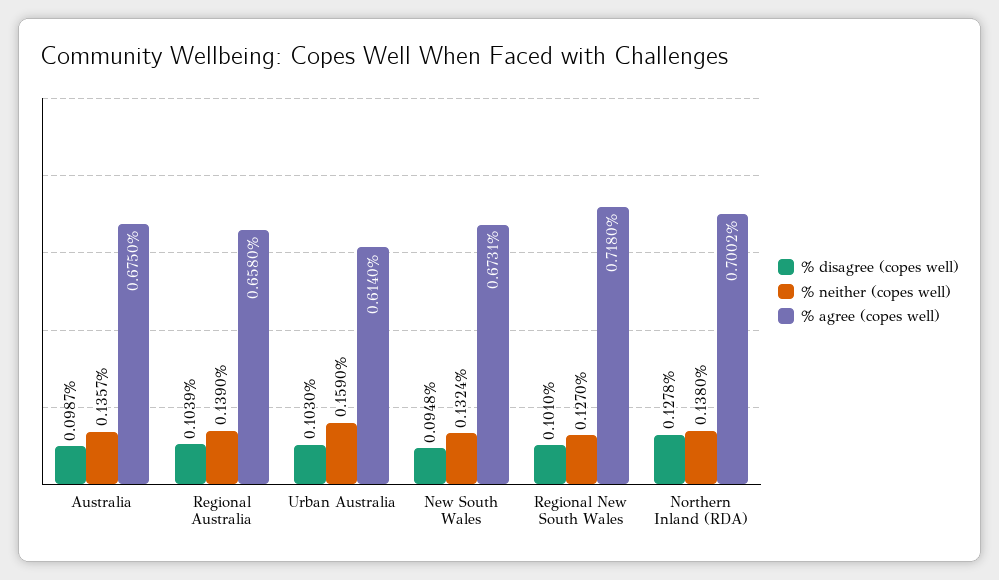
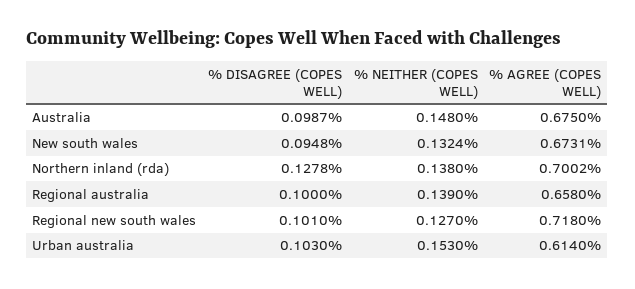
% neither (copes well), Australia: 0.1357 -> 0.148
% disagree (copes well), Regional Australia: 0.1039 -> 0.1
% neither (copes well), Urban Australia: 0.159 -> 0.153

